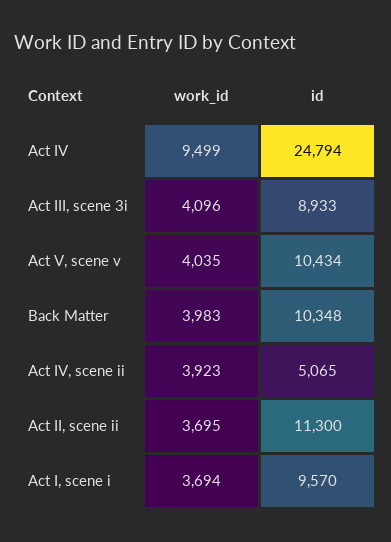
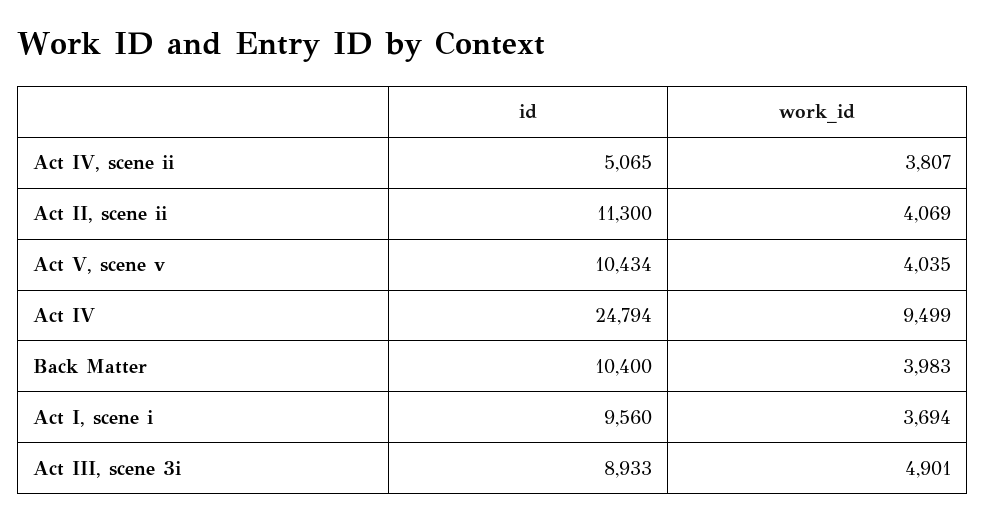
work_id, Act III, scene 3i: 4096 -> 4901
id, Back Matter: 10348 -> 10400
work_id, Act IV, scene ii: 3923 -> 3807
work_id, Act II, scene ii: 3695 -> 4069
id, Act I, scene i: 9570 -> 9560

